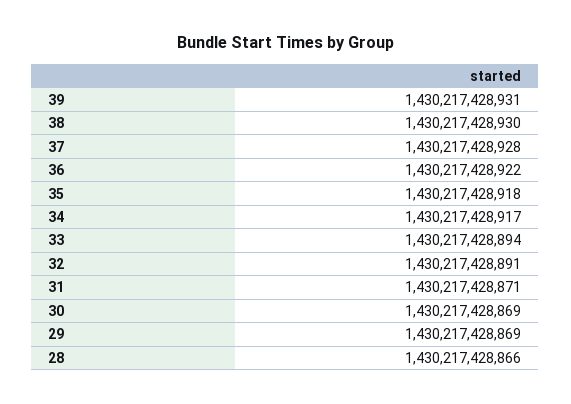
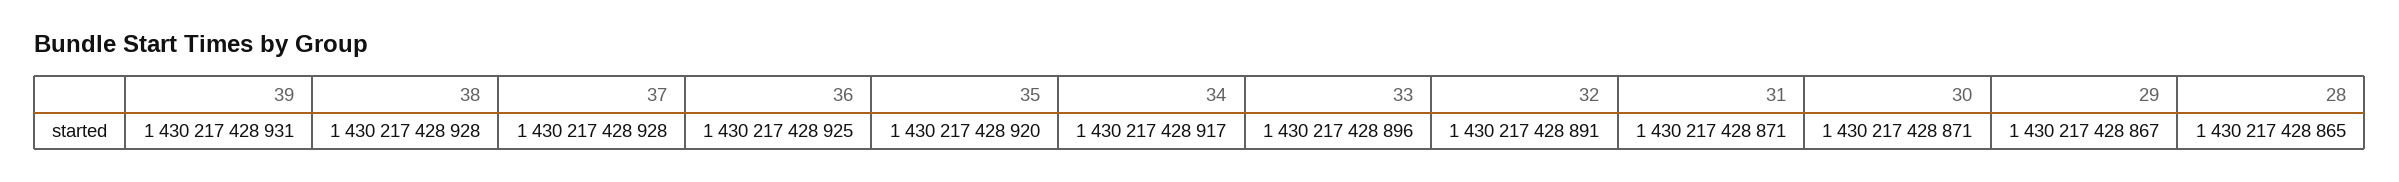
38: 1430217428930 -> 1430217428928
36: 1430217428922 -> 1430217428925
35: 1430217428918 -> 1430217428920
33: 1430217428894 -> 1430217428896
30: 1430217428869 -> 1430217428871
29: 1430217428869 -> 1430217428867
28: 1430217428866 -> 1430217428865

